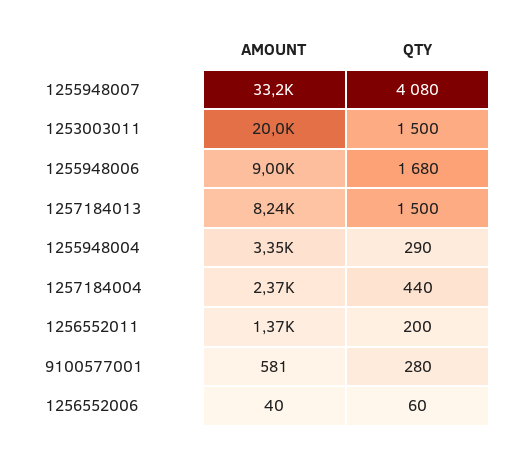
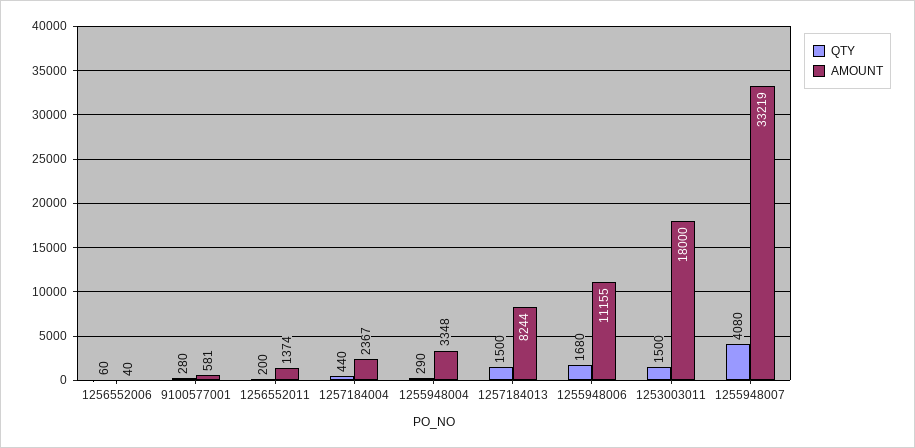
AMOUNT, 1253003011: 20000 -> 18000
AMOUNT, 1255948006: 9000 -> 11155

